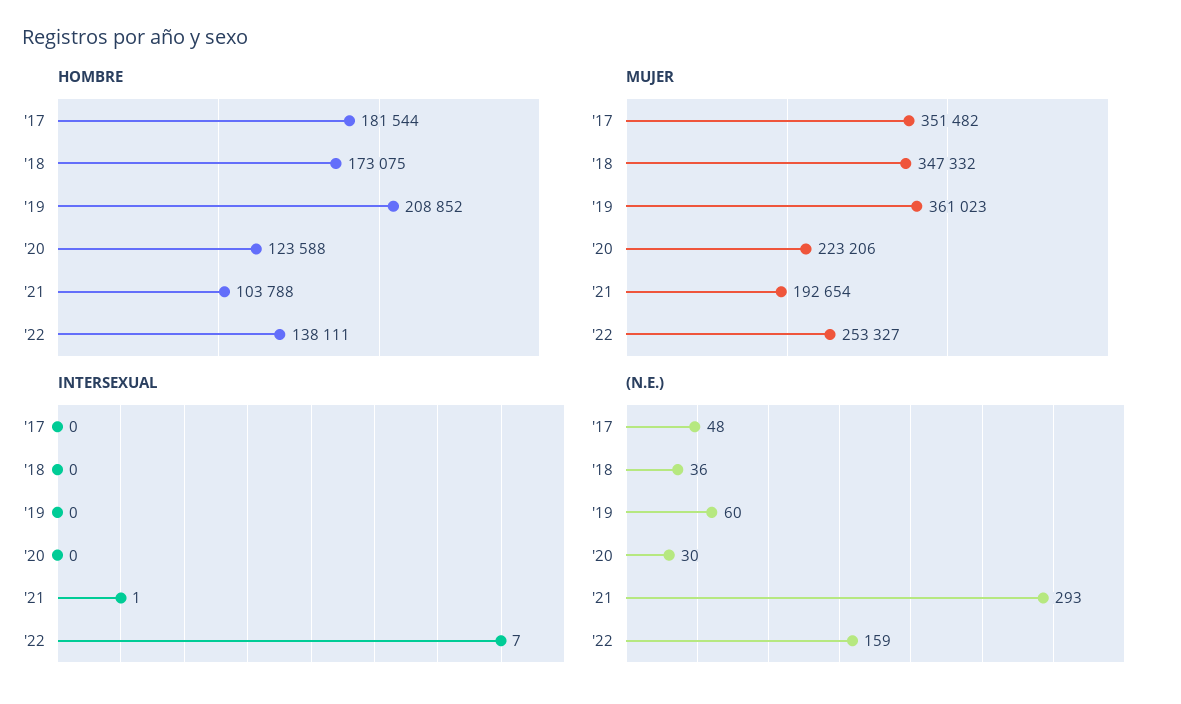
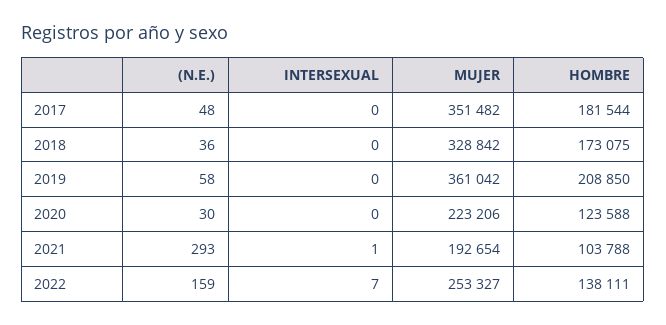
HOMBRE, '19: 208852 -> 208850
MUJER, '18: 347332 -> 328842
MUJER, '19: 361023 -> 361042
(N.E.), '19: 60 -> 58

